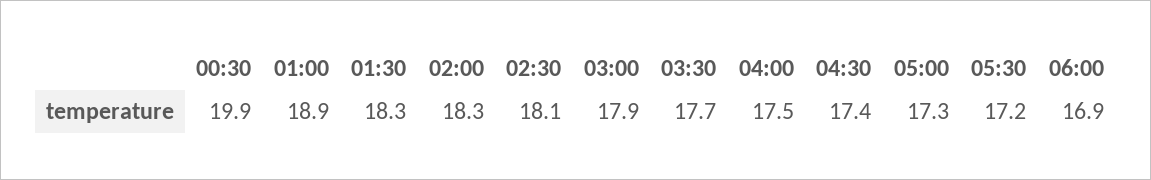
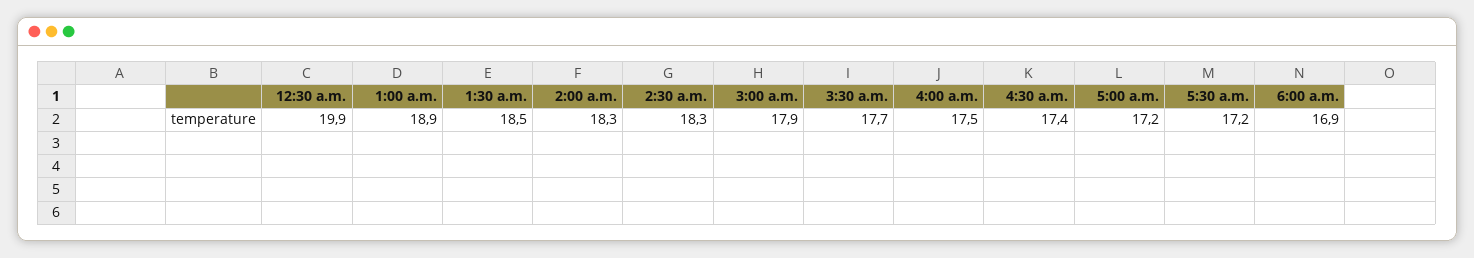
01:30: 18.3 -> 18.5
02:30: 18.1 -> 18.3
05:00: 17.3 -> 17.2

